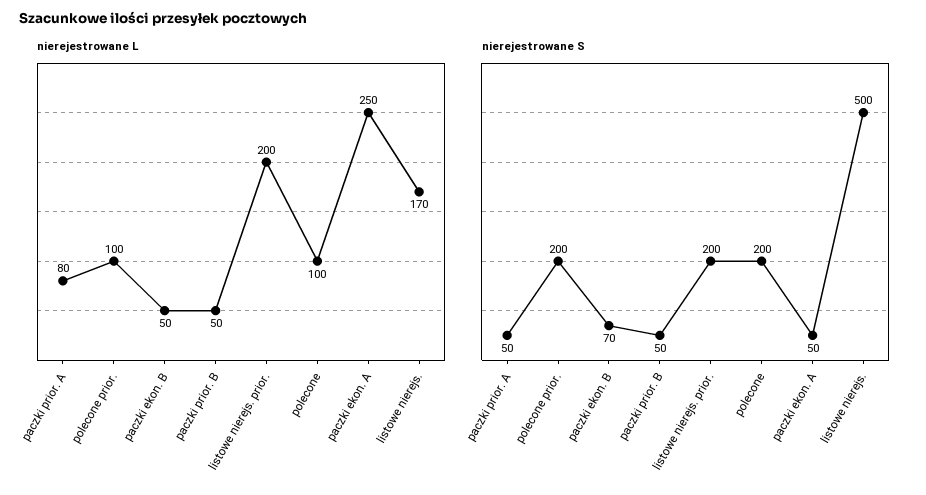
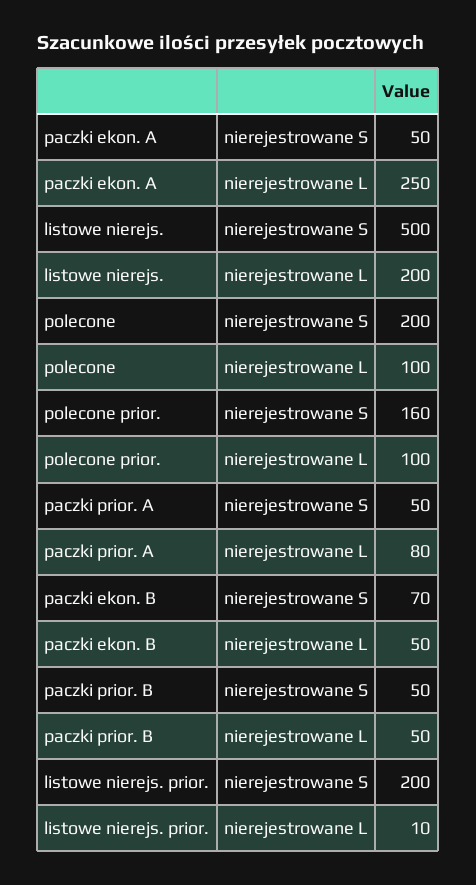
nierejestrowane L, listowe nierejs. prior.: 200 -> 10
nierejestrowane L, listowe nierejs.: 170 -> 200
nierejestrowane S, polecone prior.: 200 -> 160

